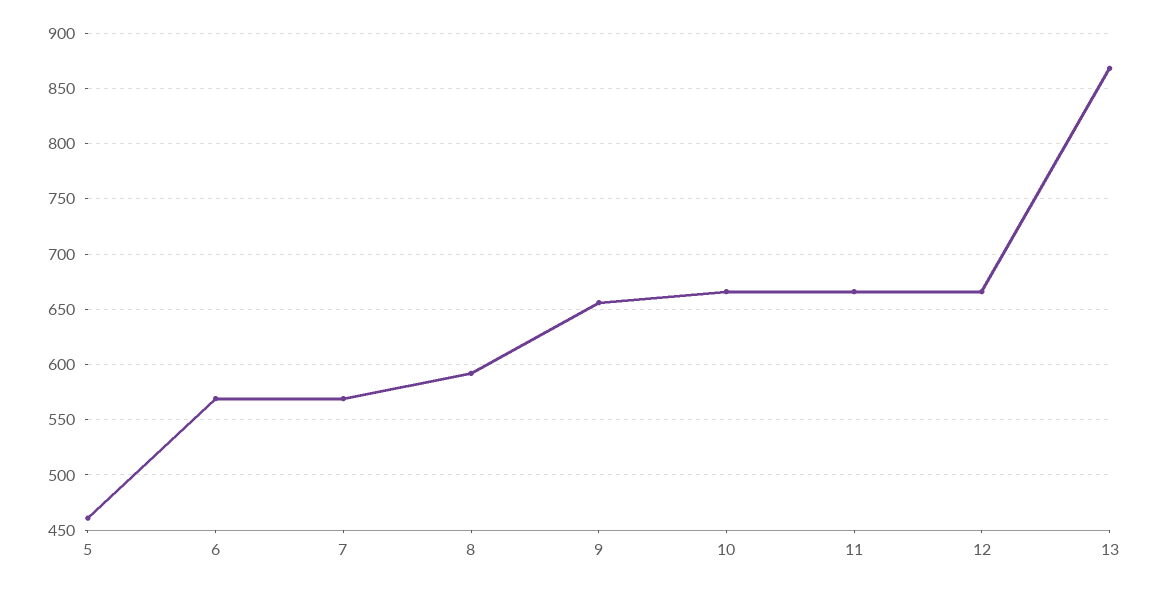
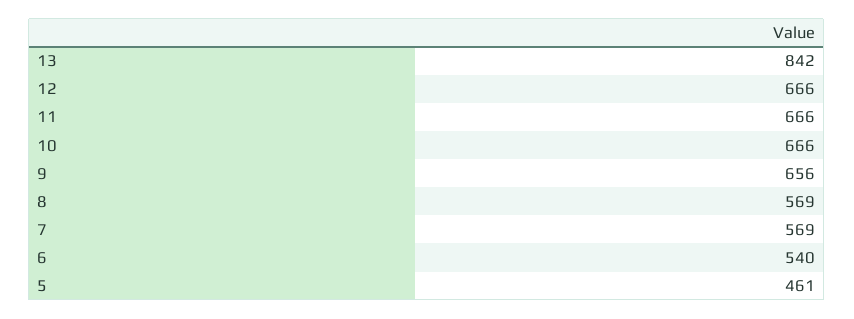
6: 570 -> 540
8: 590 -> 569
13: 870 -> 842

